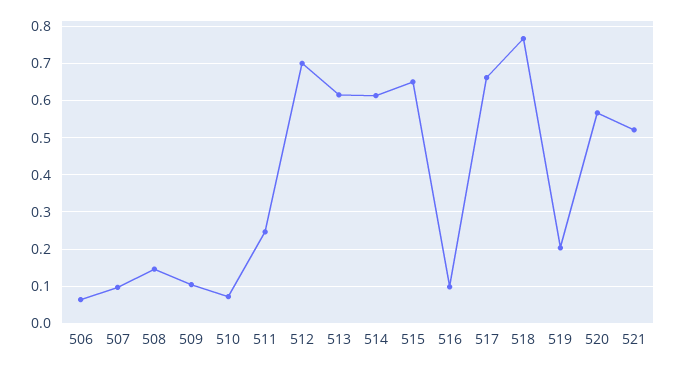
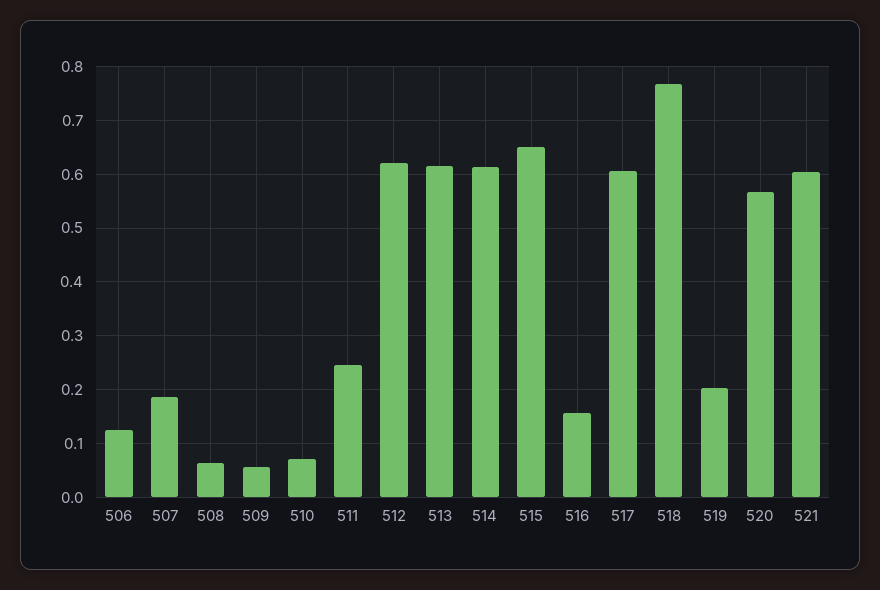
506: 0.06 -> 0.12
507: 0.1 -> 0.18
508: 0.14 -> 0.06
509: 0.1 -> 0.06
512: 0.7 -> 0.62
516: 0.1 -> 0.16
517: 0.66 -> 0.6
521: 0.52 -> 0.6

